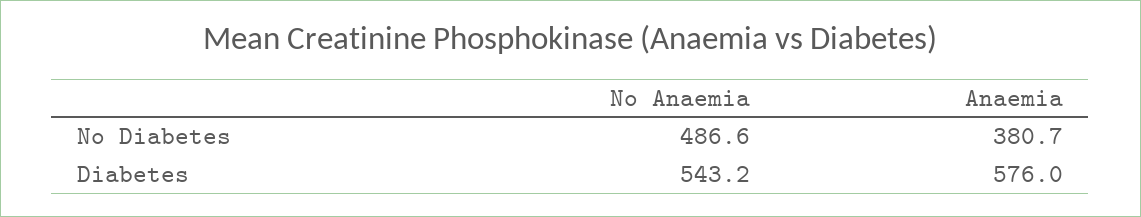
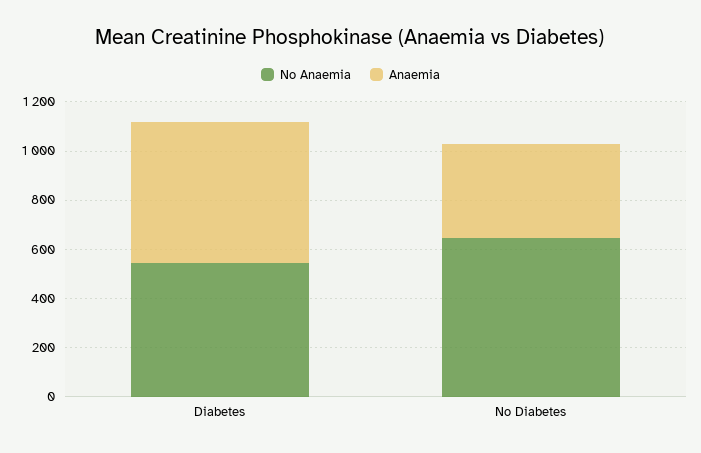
No Anaemia, No Diabetes: 486.6 -> 650

